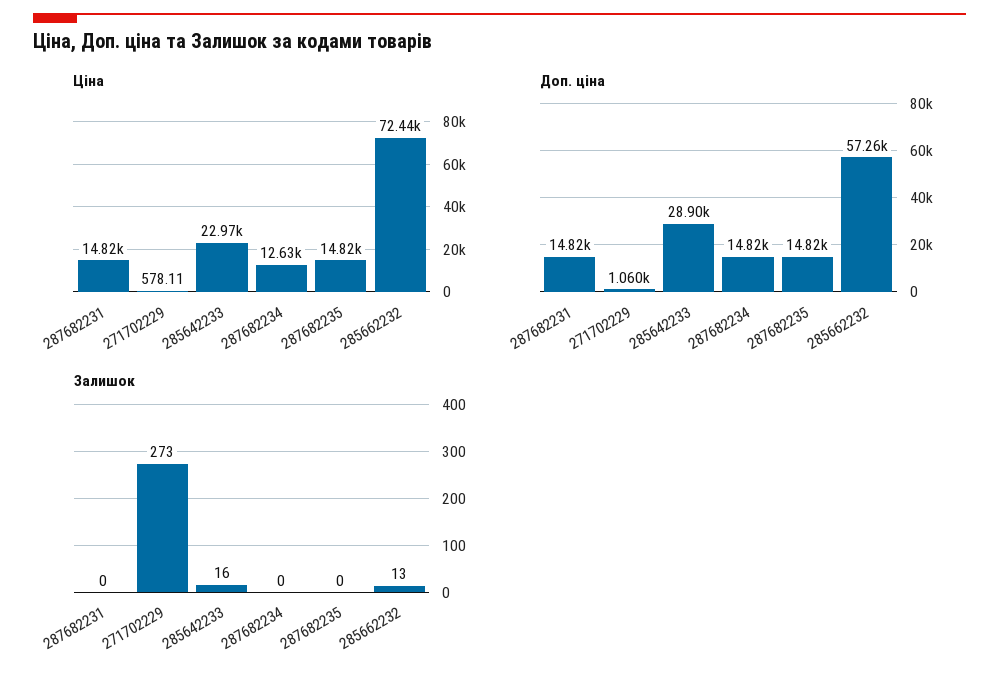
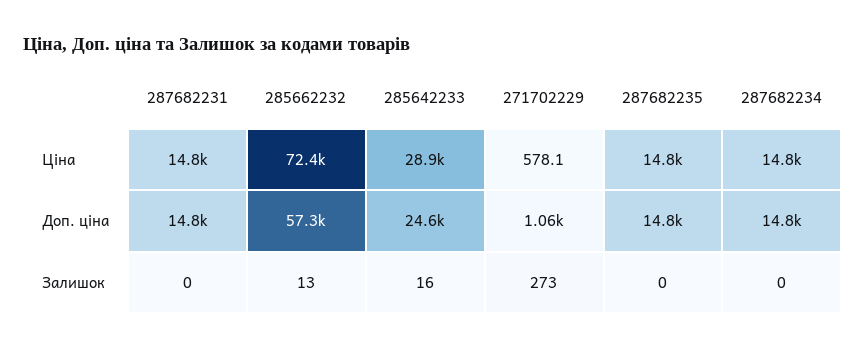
Ціна, 285642233: 22970 -> 28900
Ціна, 287682234: 12630 -> 14800
Доп. ціна, 285642233: 28900 -> 24600

